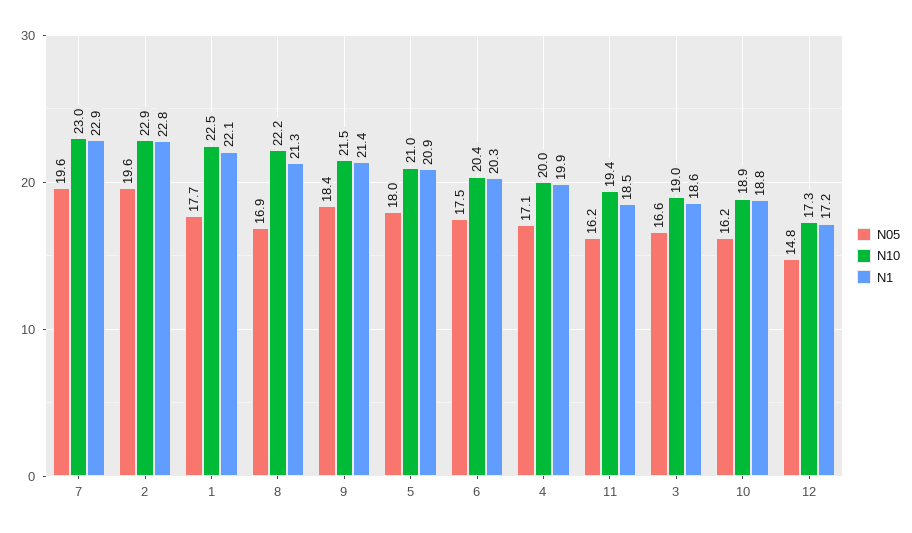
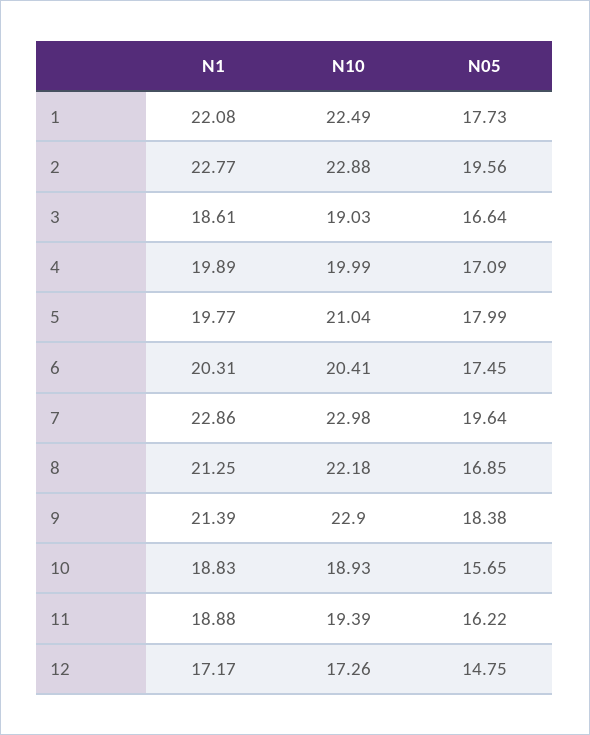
N10, 9: 21.5 -> 22.9
N1, 5: 20.9 -> 19.77
N1, 11: 18.5 -> 18.88
N05, 10: 16.2 -> 15.65

